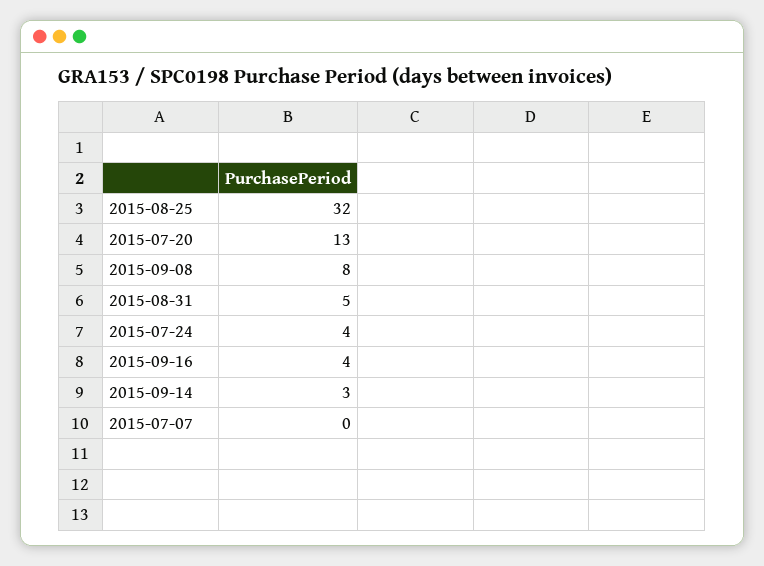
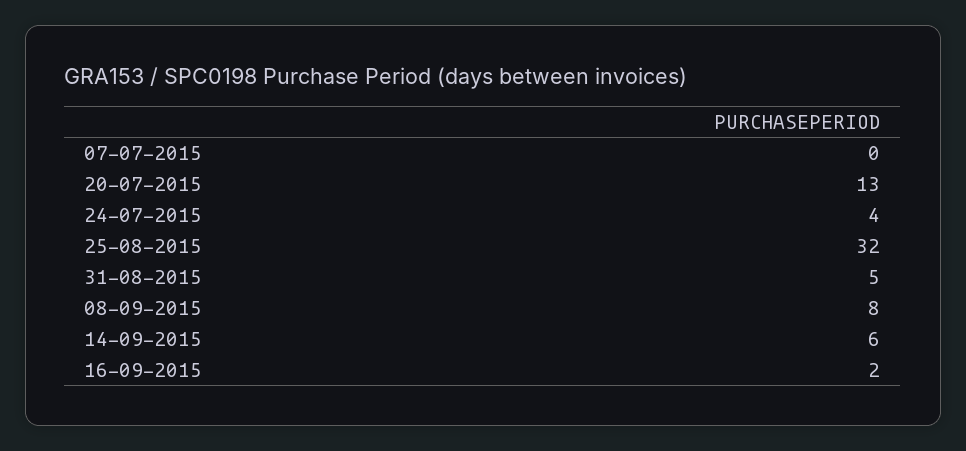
2015-09-16: 4 -> 2
2015-09-14: 3 -> 6

